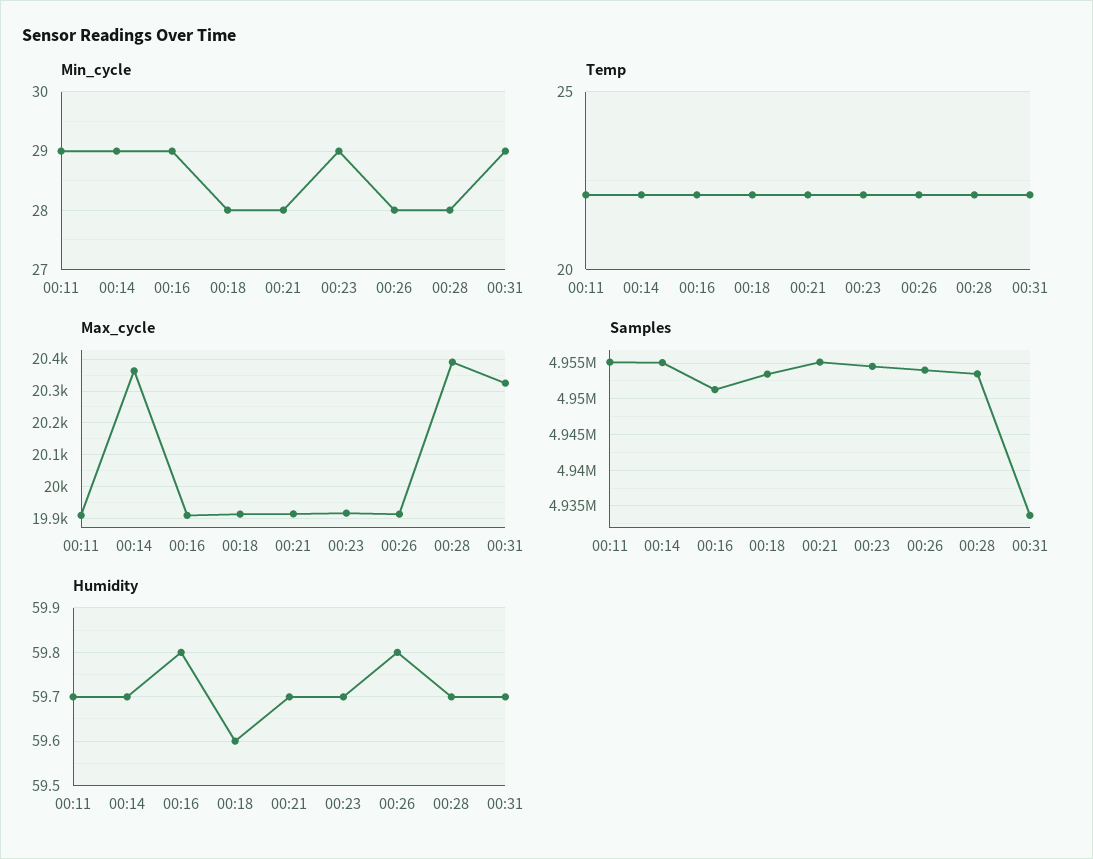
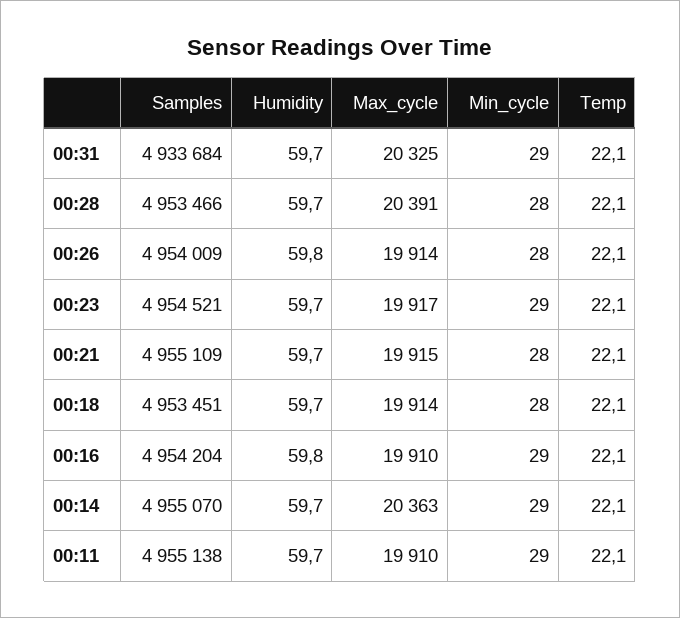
Samples, 00:16: 4951000 -> 4954204
Humidity, 00:18: 59.6 -> 59.7

